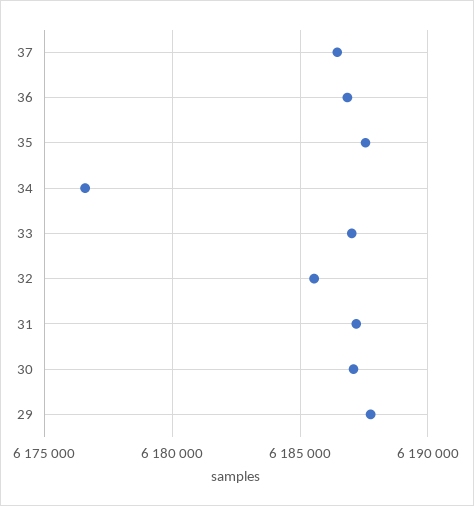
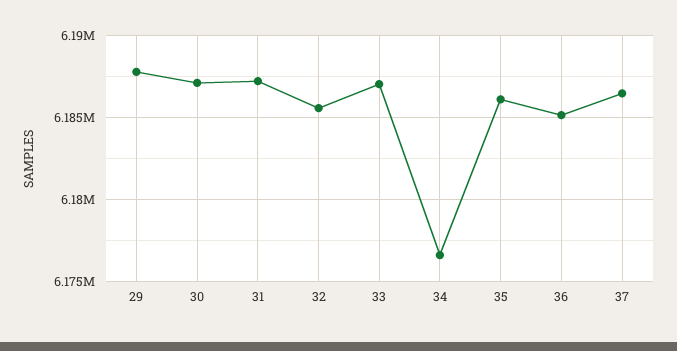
36: 6187000 -> 6185000
35: 6187500 -> 6186000

